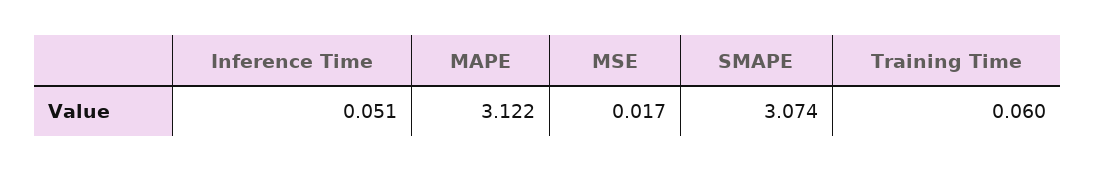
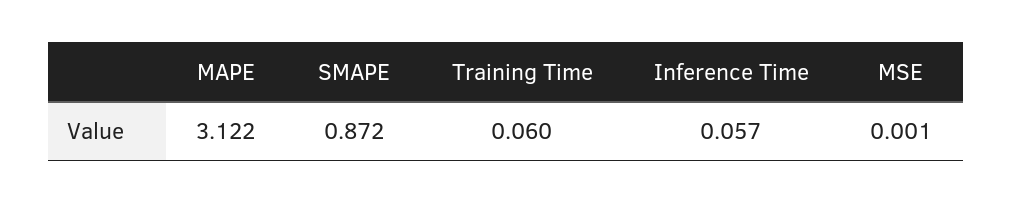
Inference Time: 0.051 -> 0.057
MSE: 0.017 -> 0.001
SMAPE: 3.074 -> 0.872

